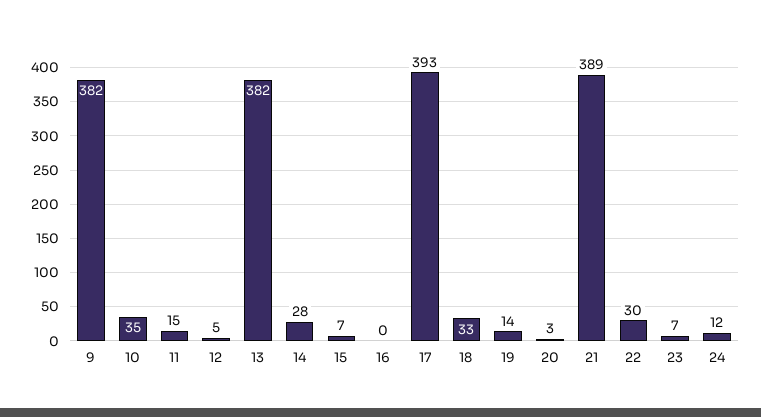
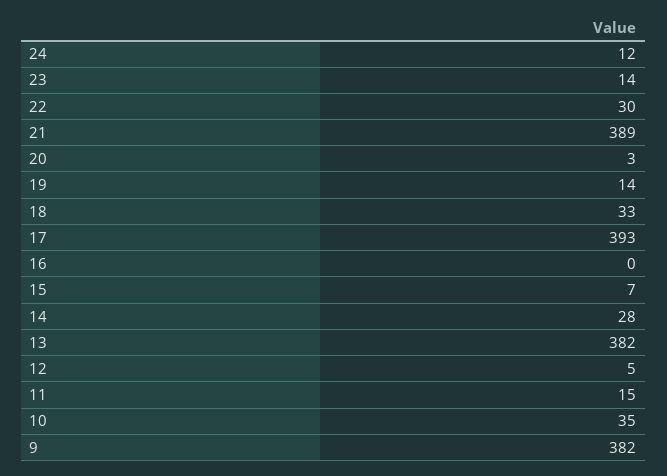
23: 7 -> 14

